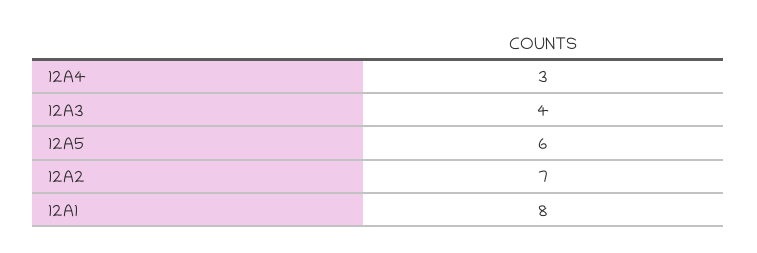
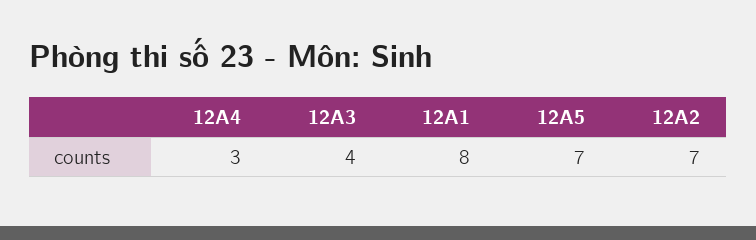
12A5: 6 -> 7

